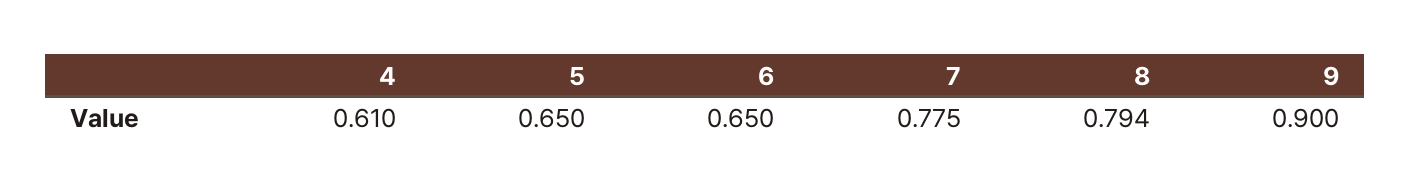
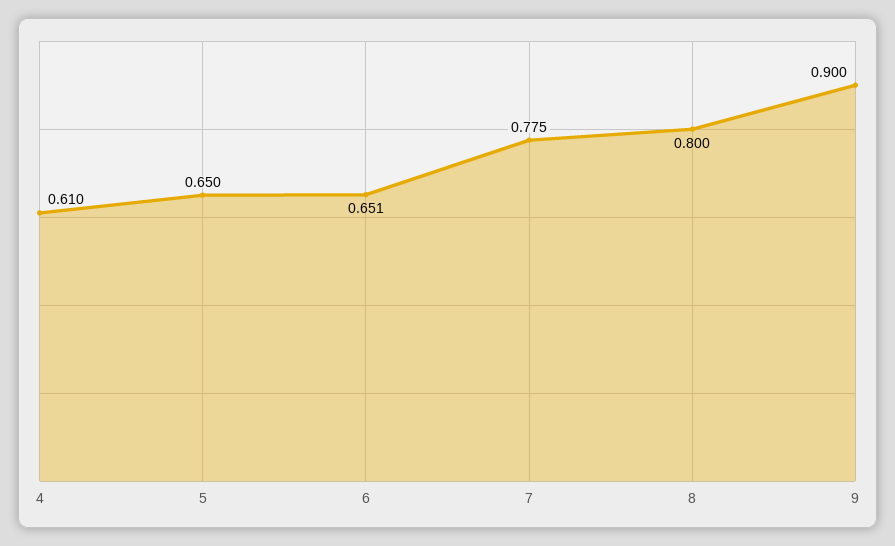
6: 0.65 -> 0.651
8: 0.794 -> 0.8

